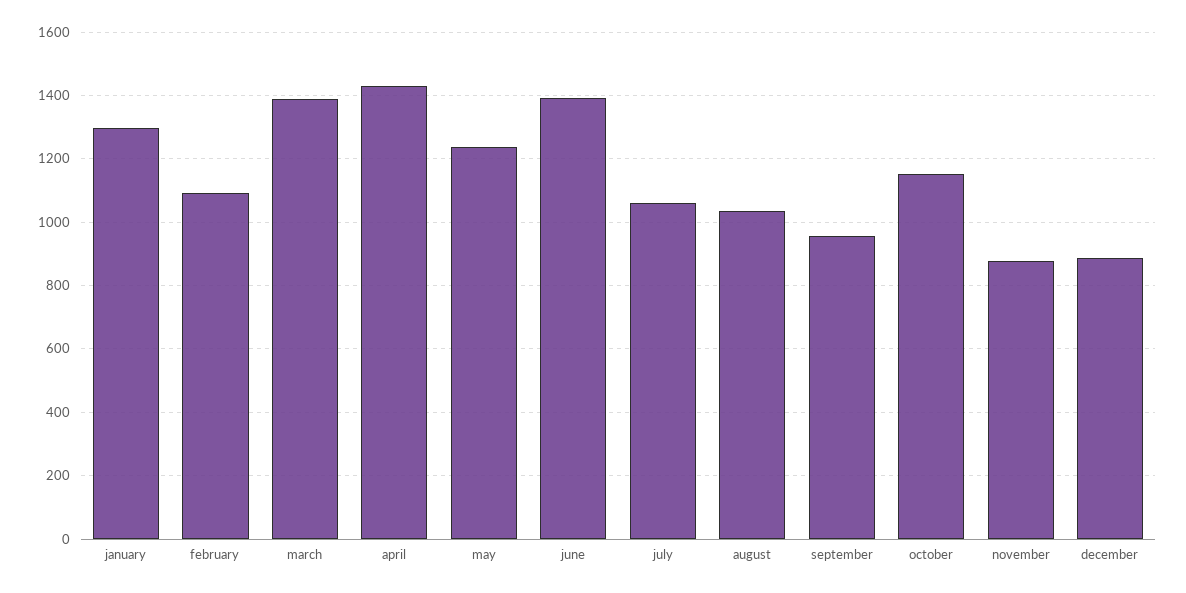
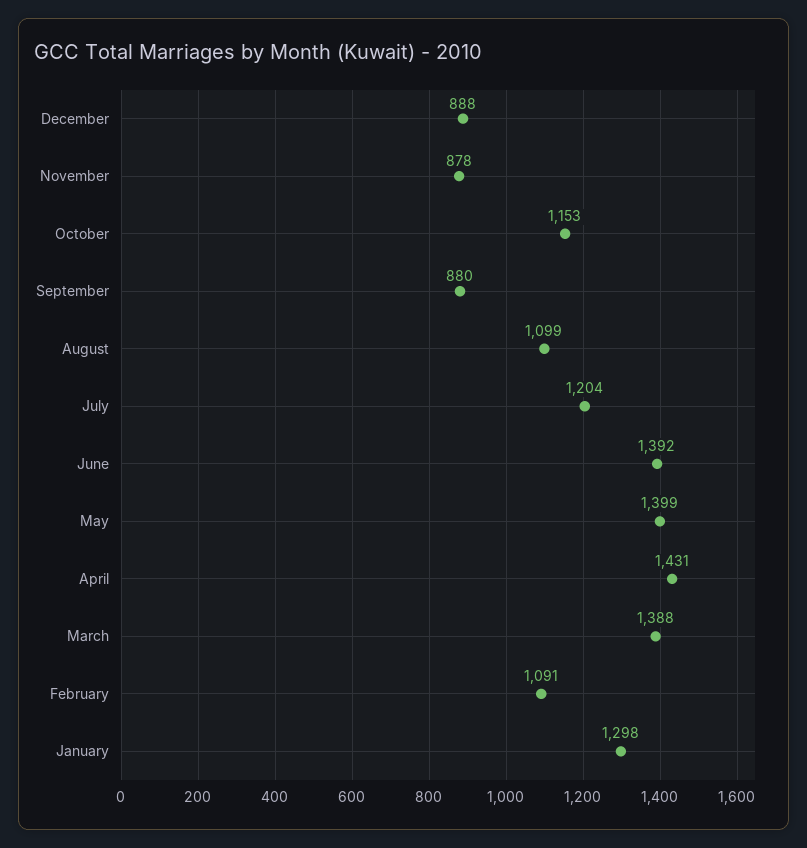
may: 1240 -> 1399
july: 1060 -> 1204
august: 1040 -> 1099
september: 960 -> 880

